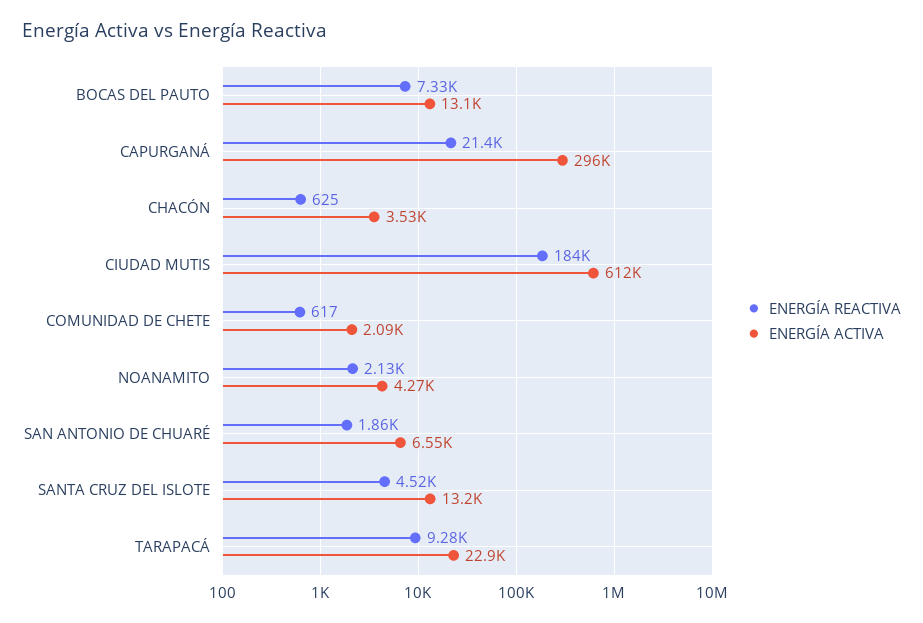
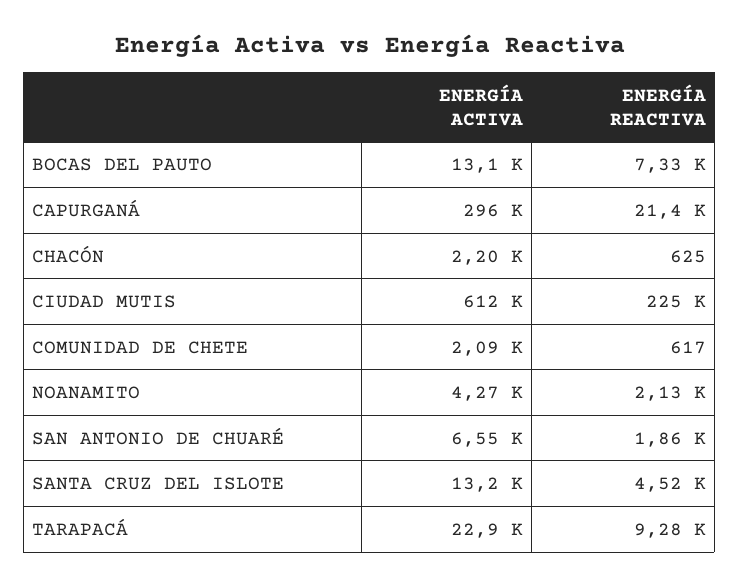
ENERGÍA ACTIVA, CHACÓN: 3530 -> 2200
ENERGÍA REACTIVA, CIUDAD MUTIS: 184000 -> 225000

